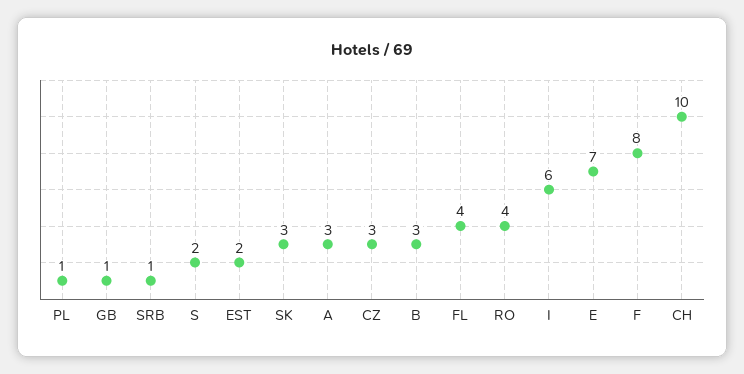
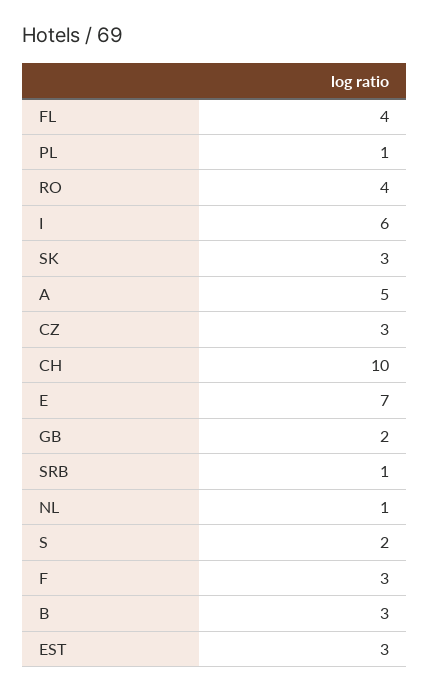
GB: 1 -> 2
EST: 2 -> 3
A: 3 -> 5
F: 8 -> 3
NL: none -> 1

